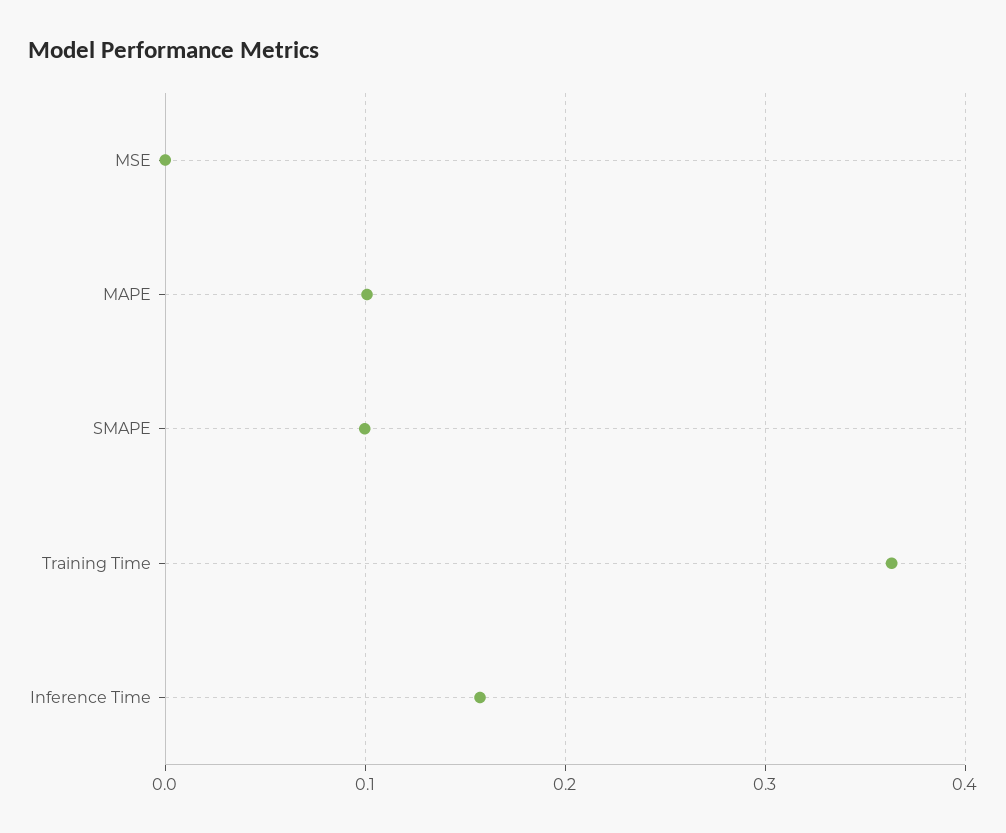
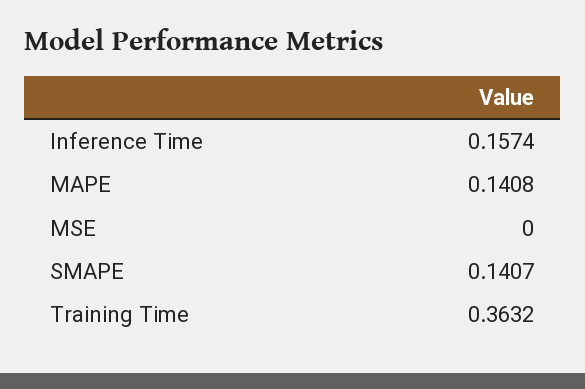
MAPE: 0.1 -> 0.1408
SMAPE: 0.1 -> 0.1407

